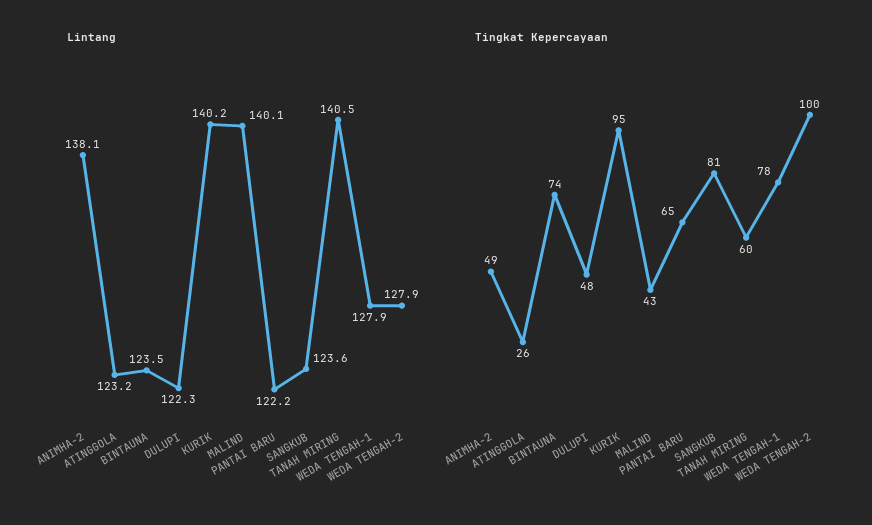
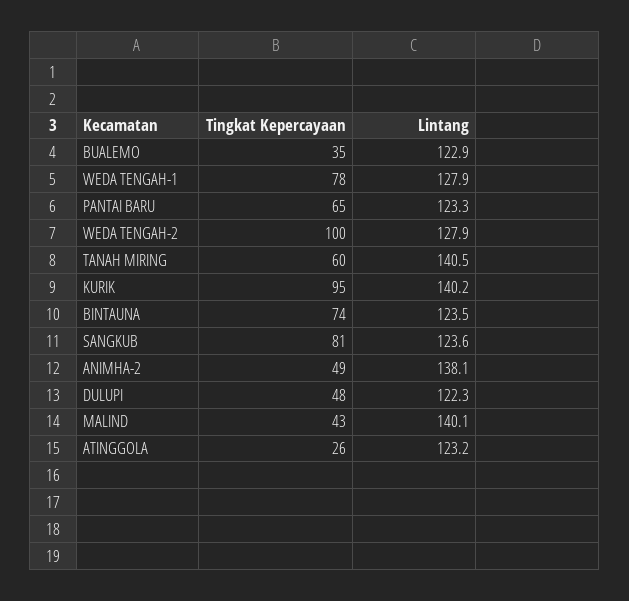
Lintang, PANTAI BARU: 122.2 -> 123.3
Tingkat Kepercayaan, BUALEMO: none -> 35
Lintang, BUALEMO: none -> 122.9

